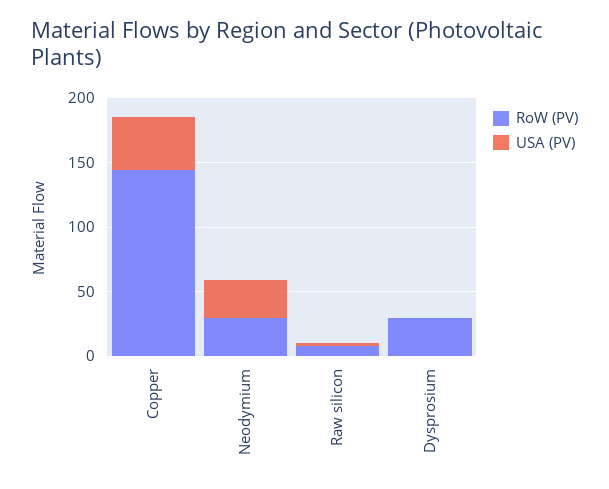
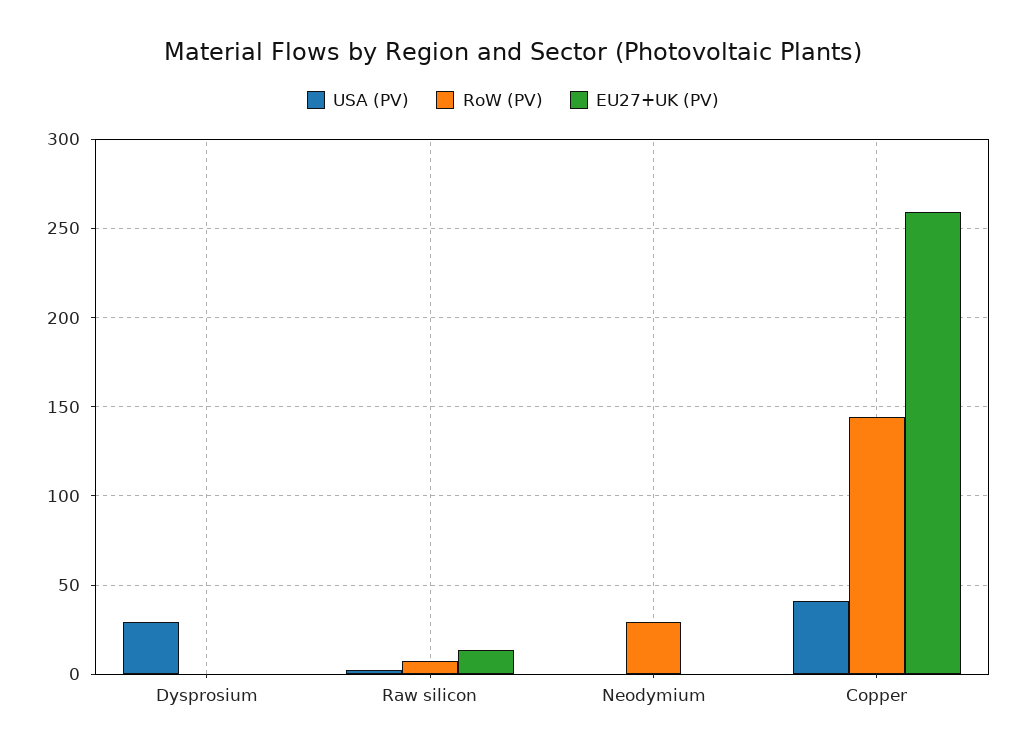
USA (PV), Neodymium: 30 -> 0
RoW (PV), Dysprosium: 30 -> 0
USA (PV), Dysprosium: 0 -> 30
EU27+UK (PV), Dysprosium: none -> 0
EU27+UK (PV), Raw silicon: none -> 15
EU27+UK (PV), Neodymium: none -> 0
EU27+UK (PV), Copper: none -> 260

